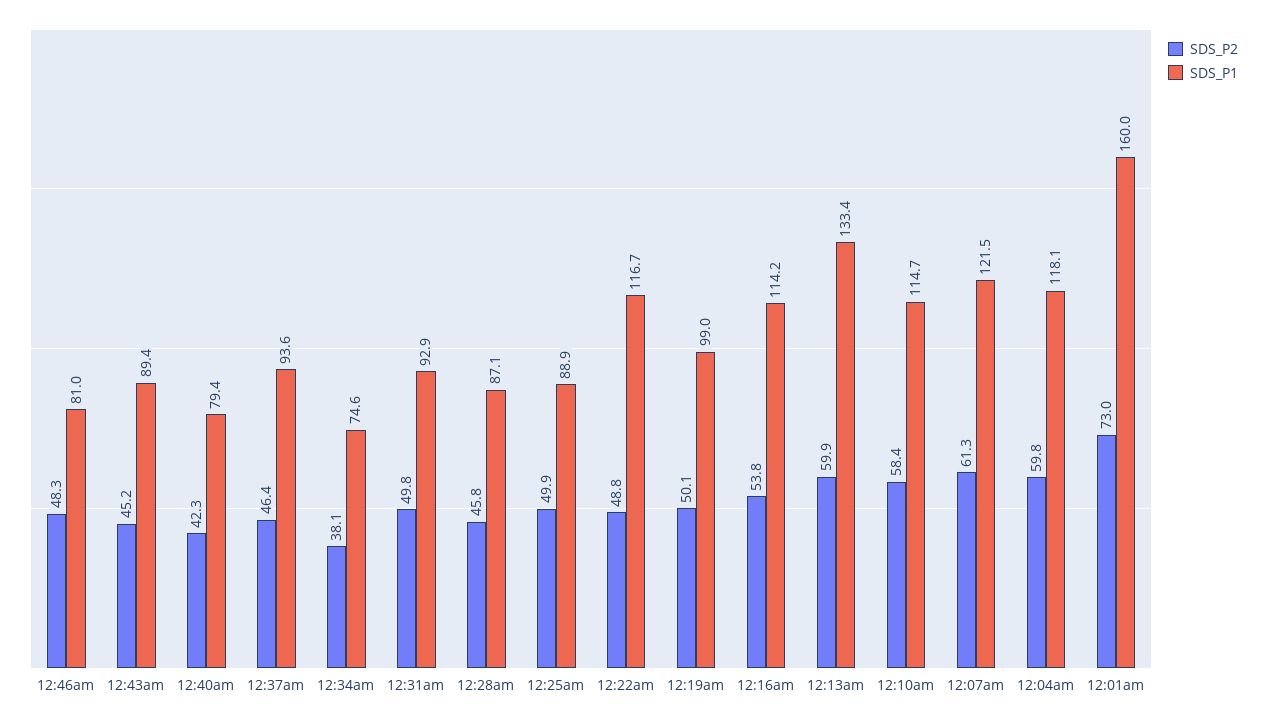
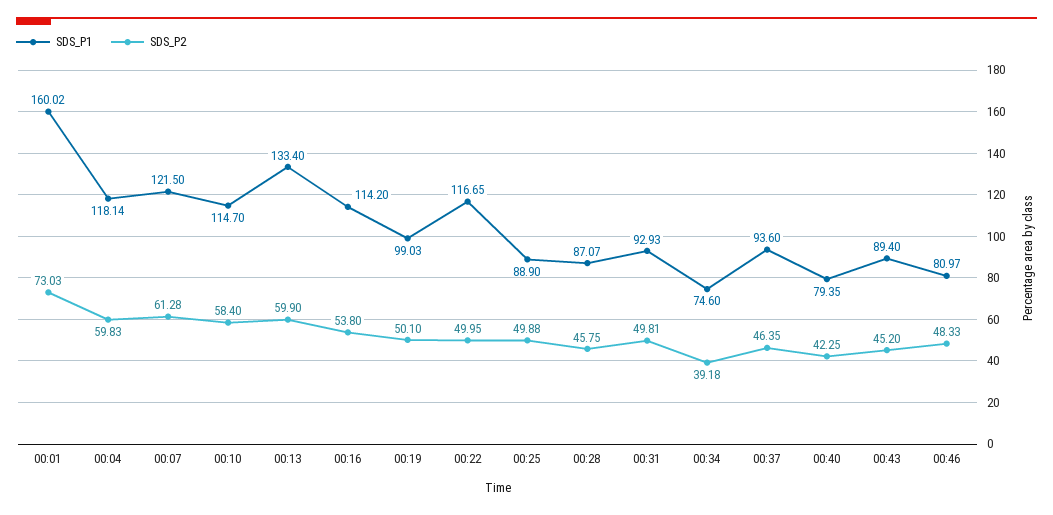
SDS_P2, 12:34am: 38.1 -> 39.18
SDS_P2, 12:22am: 48.8 -> 49.95

